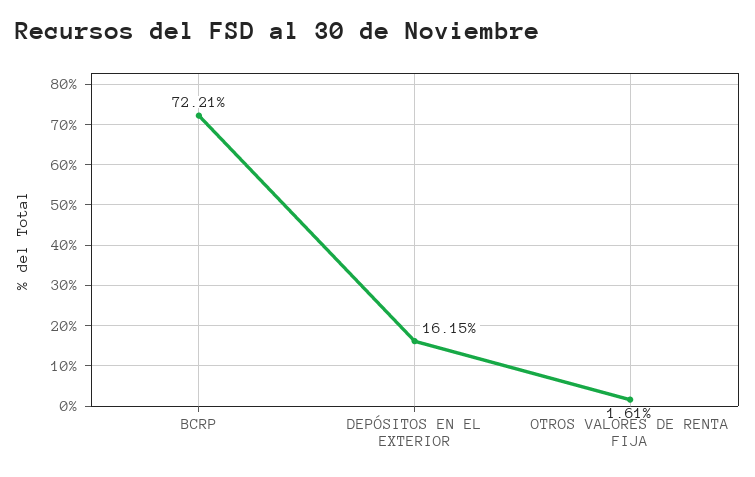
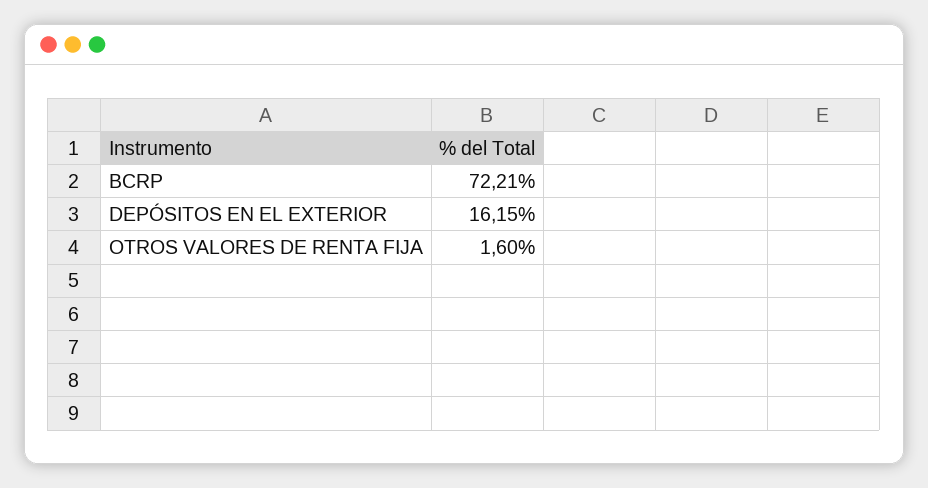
OTROS VALORES DE RENTA FIJA: 1.61 -> 1.6

